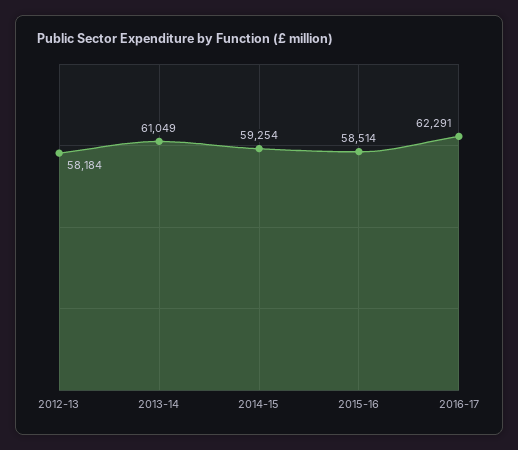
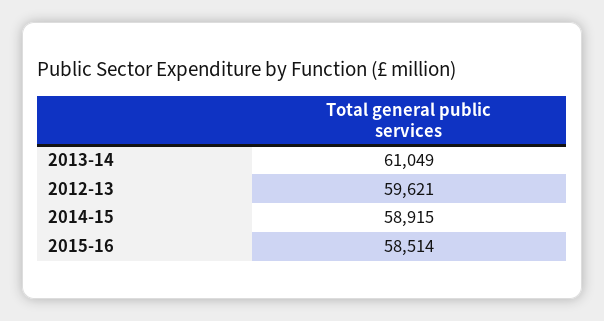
2012-13: 58184 -> 59621
2014-15: 59254 -> 58915
2016-17: 62291 -> none

